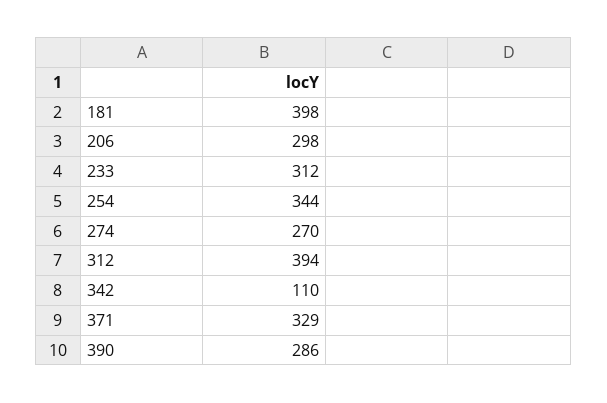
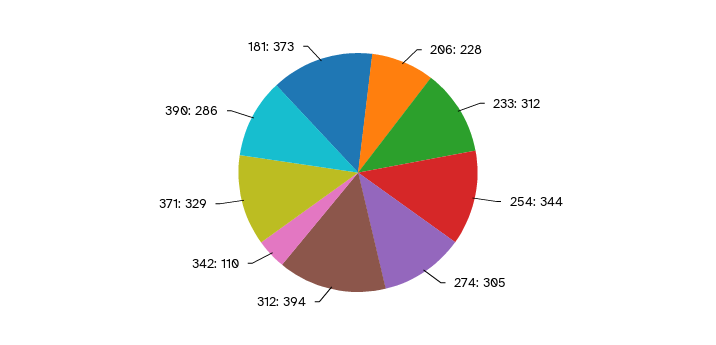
181: 398 -> 373
206: 298 -> 228
274: 270 -> 305

